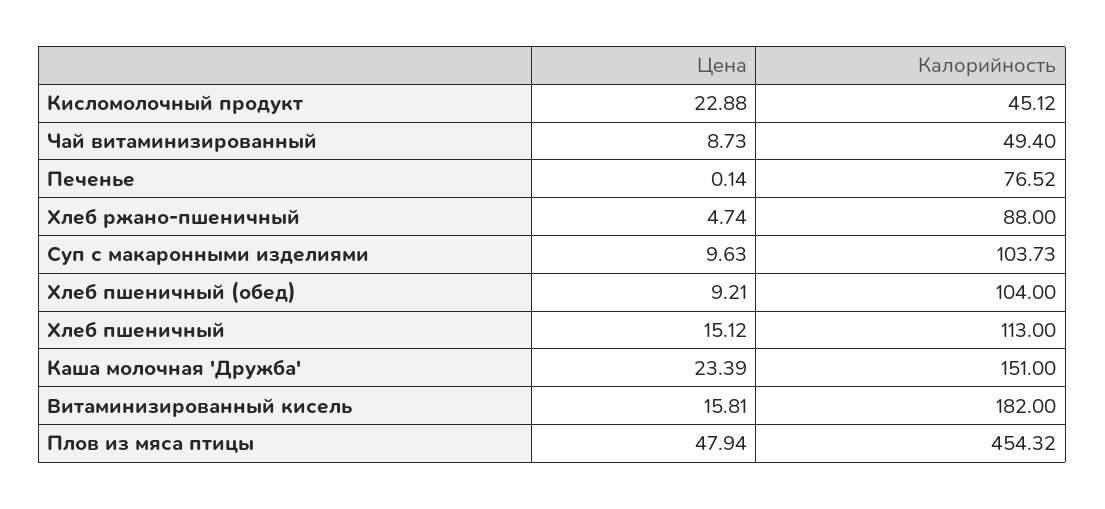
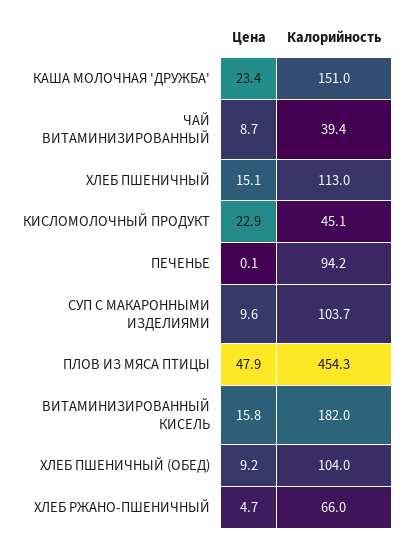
Калорийность, Чай витаминизированный: 49.4 -> 39.4
Калорийность, Печенье: 76.52 -> 94.2
Калорийность, Хлеб ржано-пшеничный: 88 -> 66

